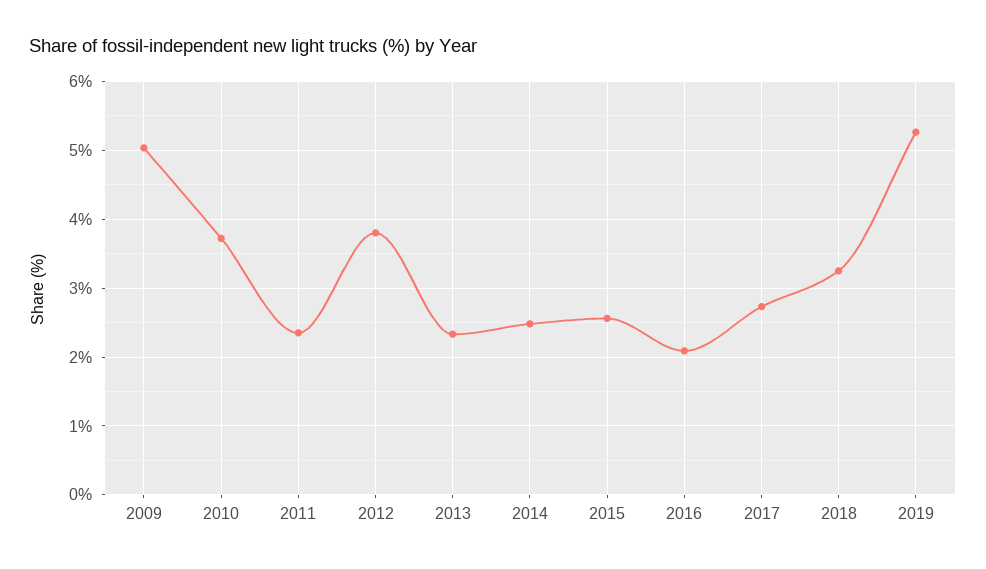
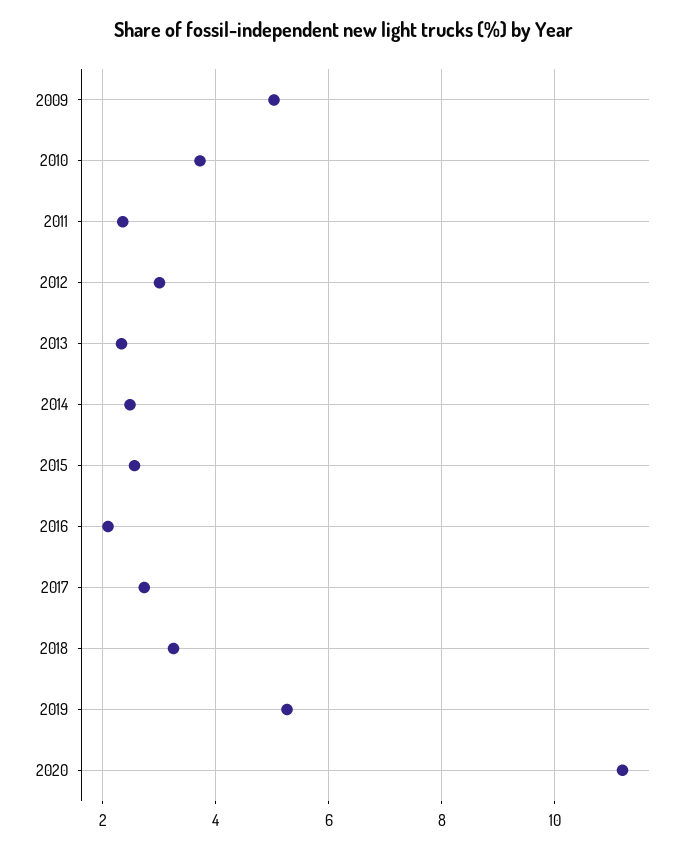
2012: 3.8 -> 3
2020: none -> 11.2

